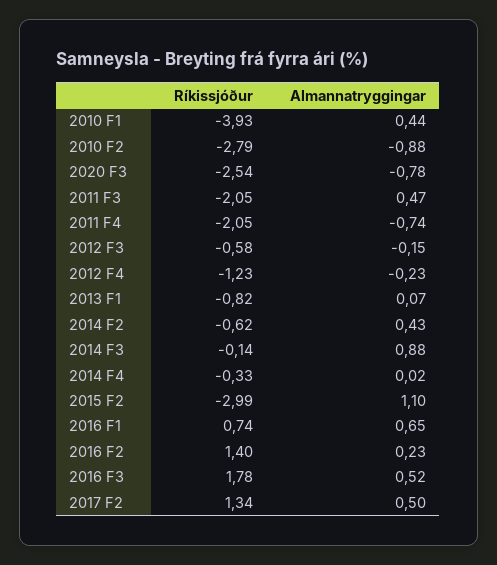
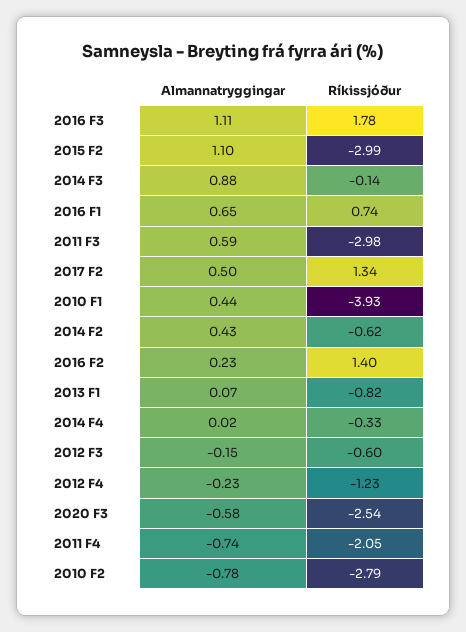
Almannatryggingar, 2010 F2: -0.88 -> -0.78
Almannatryggingar, 2020 F3: -0.78 -> -0.58
Ríkissjóður, 2011 F3: -2.05 -> -2.98
Almannatryggingar, 2011 F3: 0.47 -> 0.59
Ríkissjóður, 2012 F3: -0.58 -> -0.6
Almannatryggingar, 2016 F3: 0.52 -> 1.11

